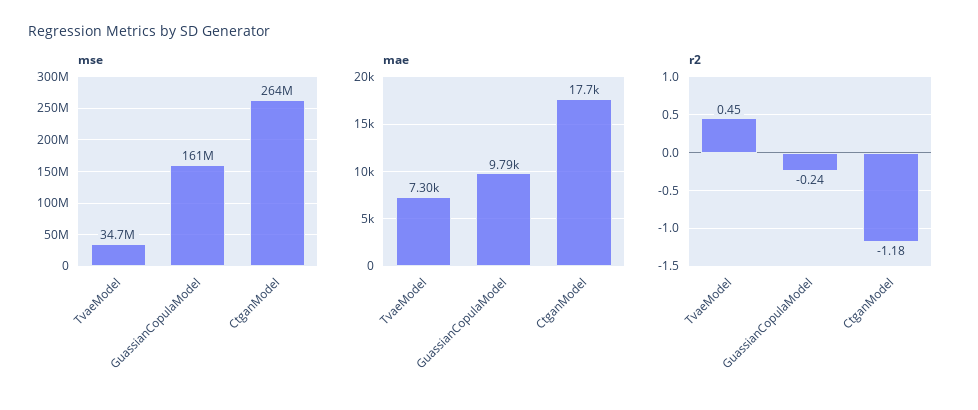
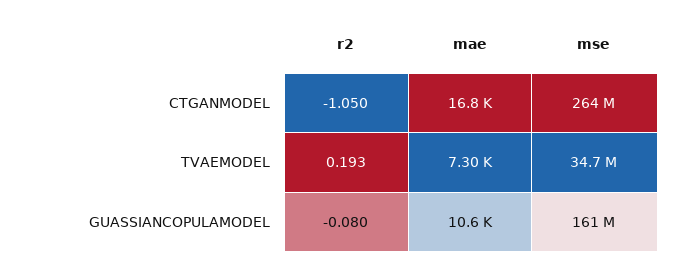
mae, GuassianCopulaModel: 9790 -> 10600
mae, CtganModel: 17700 -> 16800
r2, TvaeModel: 0.45 -> 0.193
r2, GuassianCopulaModel: -0.24 -> -0.08
r2, CtganModel: -1.18 -> -1.05

